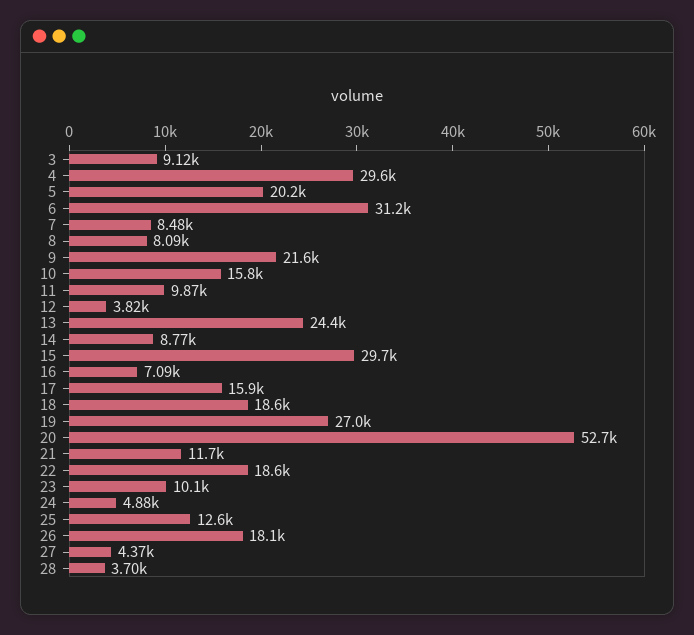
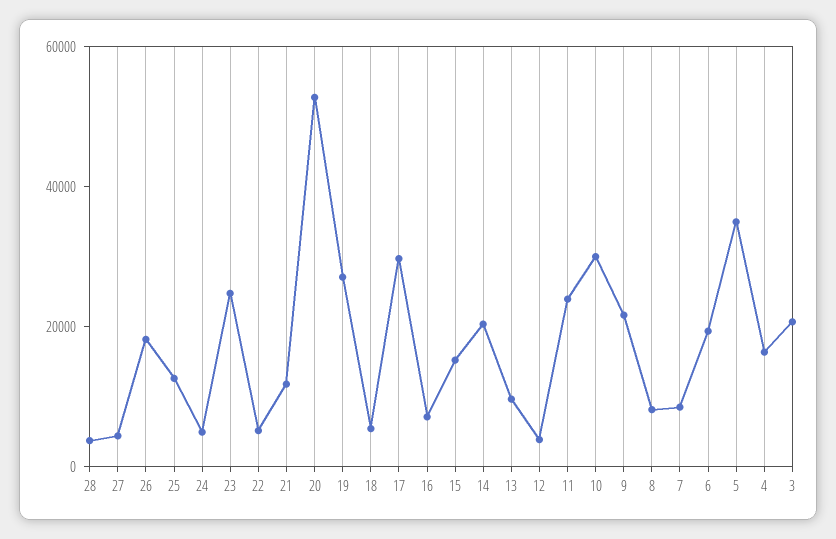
3: 9120 -> 20000
4: 29600 -> 15000
5: 20200 -> 35000
6: 31200 -> 20000
10: 15800 -> 30000
11: 9870 -> 25000
13: 24400 -> 10000
14: 8770 -> 20000
15: 29700 -> 15000
17: 15900 -> 30000
18: 18600 -> 5000
22: 18600 -> 5000
23: 10100 -> 25000

